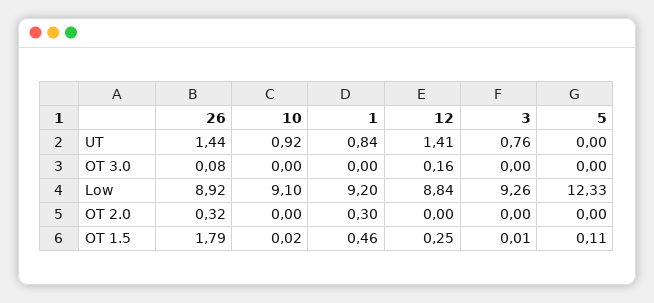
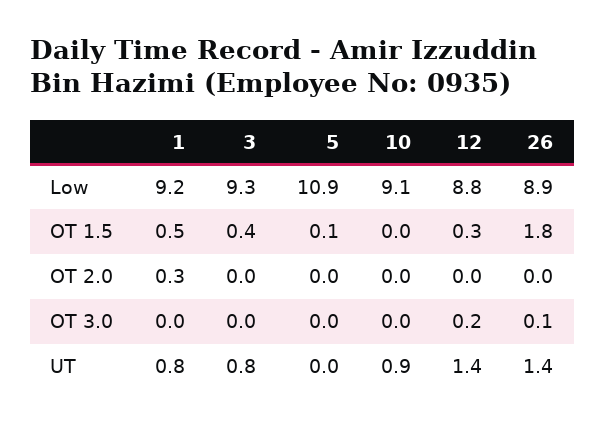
5, Low: 12.33 -> 10.9
26, OT 2.0: 0.32 -> 0
3, OT 1.5: 0.01 -> 0.4

